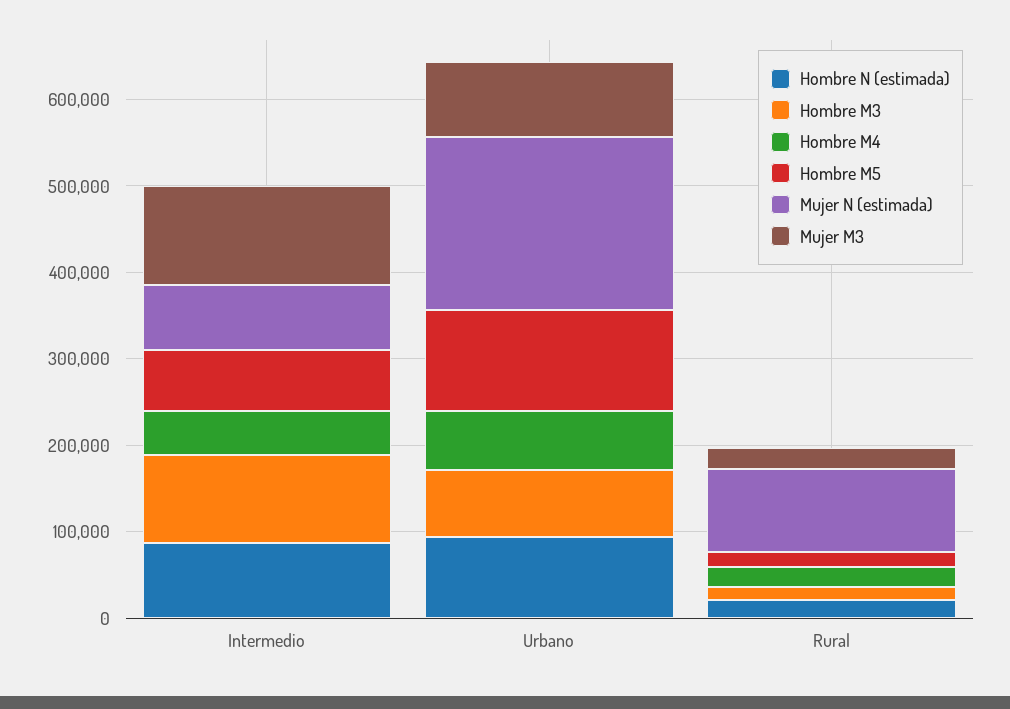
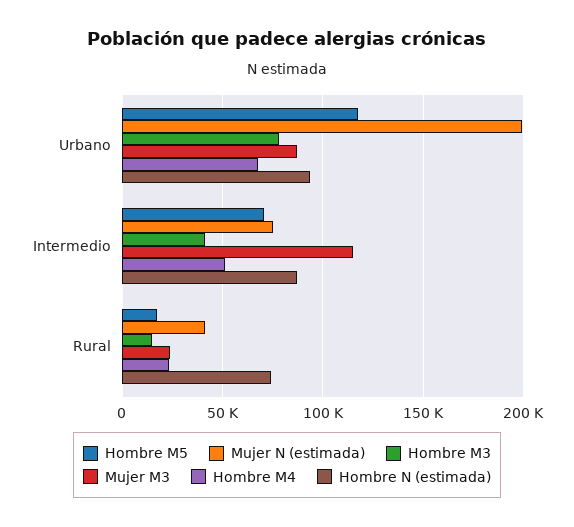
Hombre M3, Intermedio: 100000 -> 40000
Hombre N (estimada), Rural: 20000 -> 75000
Mujer N (estimada), Rural: 100000 -> 40000

